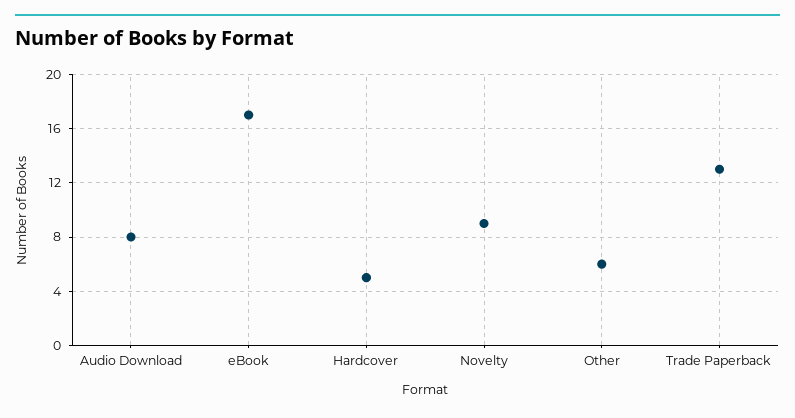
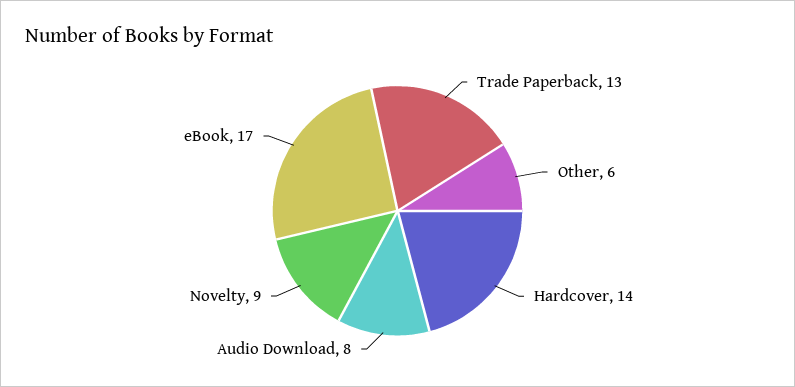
Hardcover: 5 -> 14

